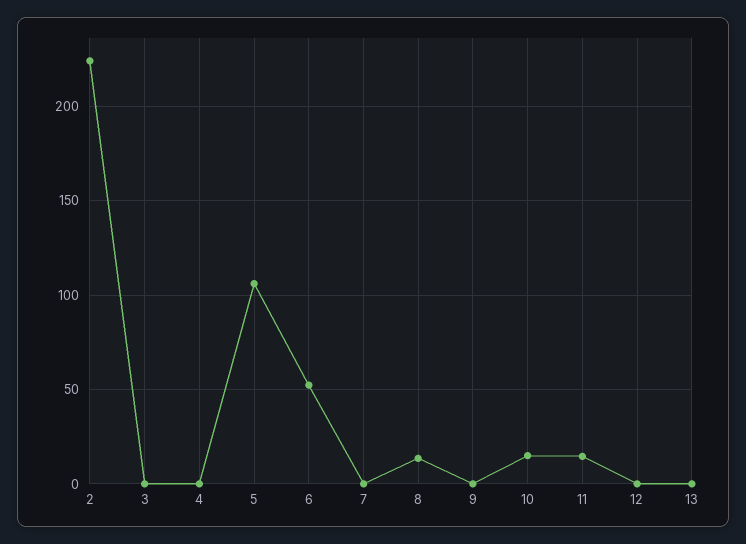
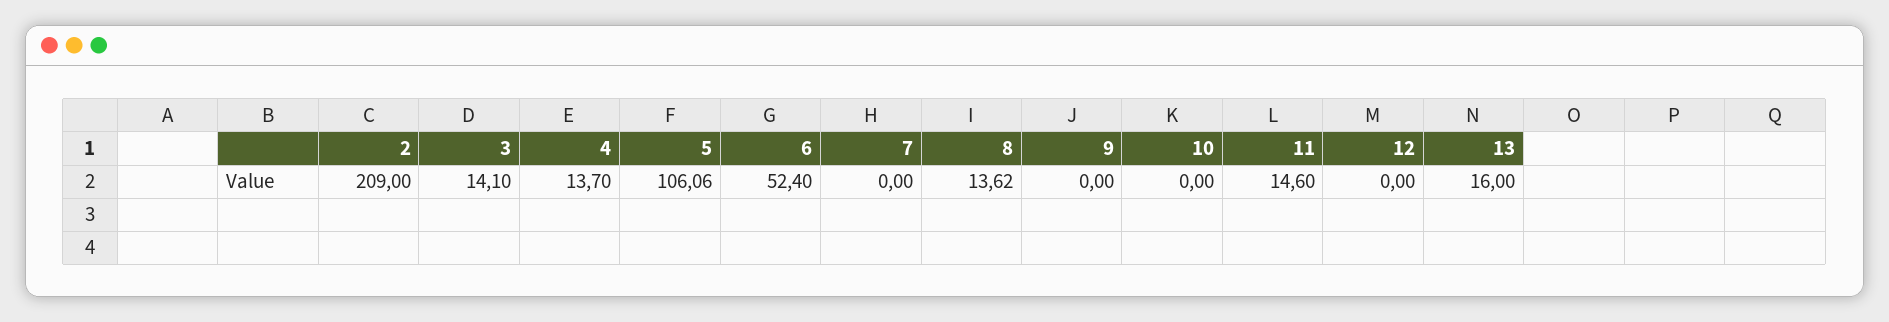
2: 225 -> 209
3: 0 -> 14.1
4: 0 -> 13.7
10: 15 -> 0
13: 0 -> 16

